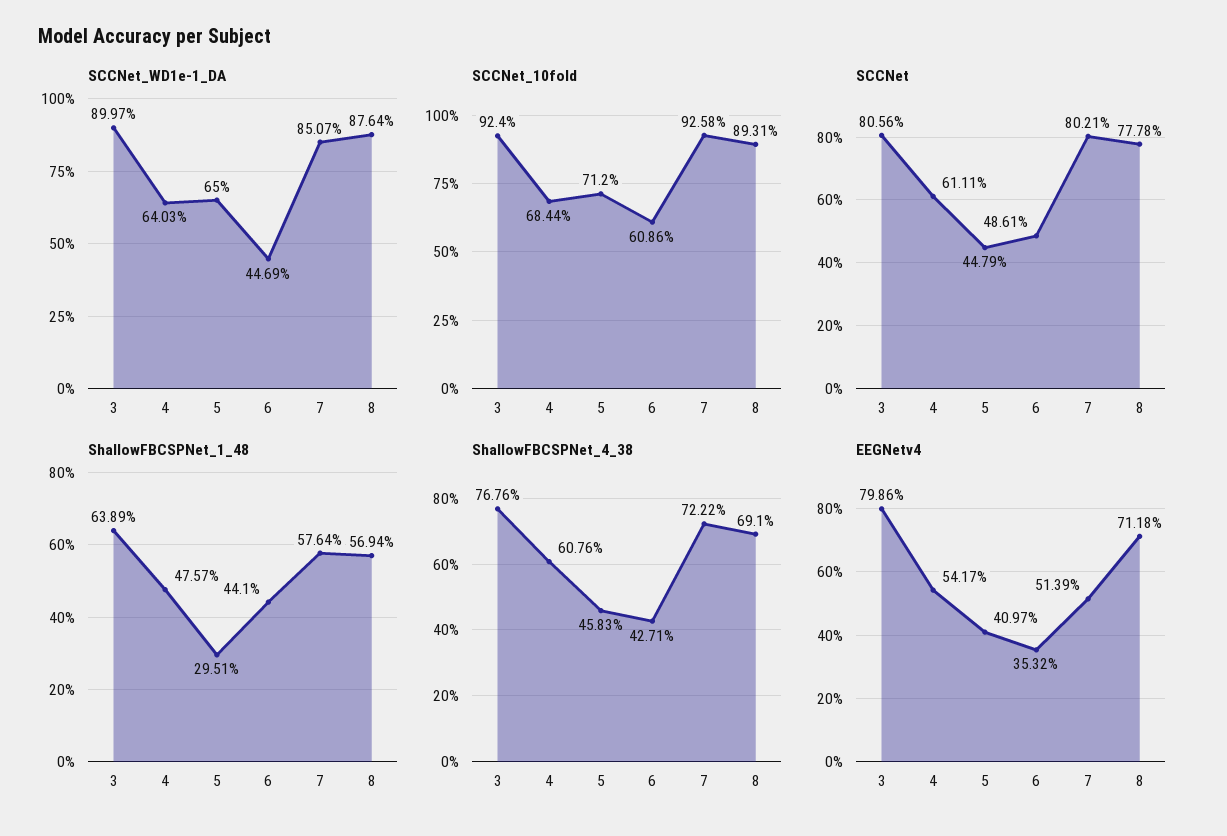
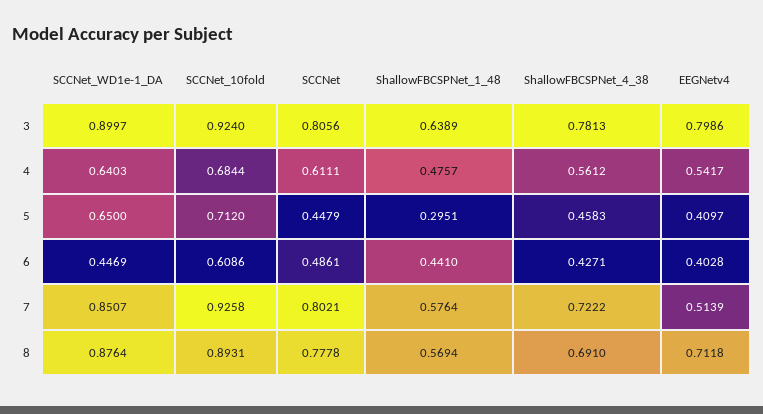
ShallowFBCSPNet_4_38, 3: 0.7676 -> 0.7813
ShallowFBCSPNet_4_38, 4: 0.6076 -> 0.5612
EEGNetv4, 6: 0.3532 -> 0.4028

